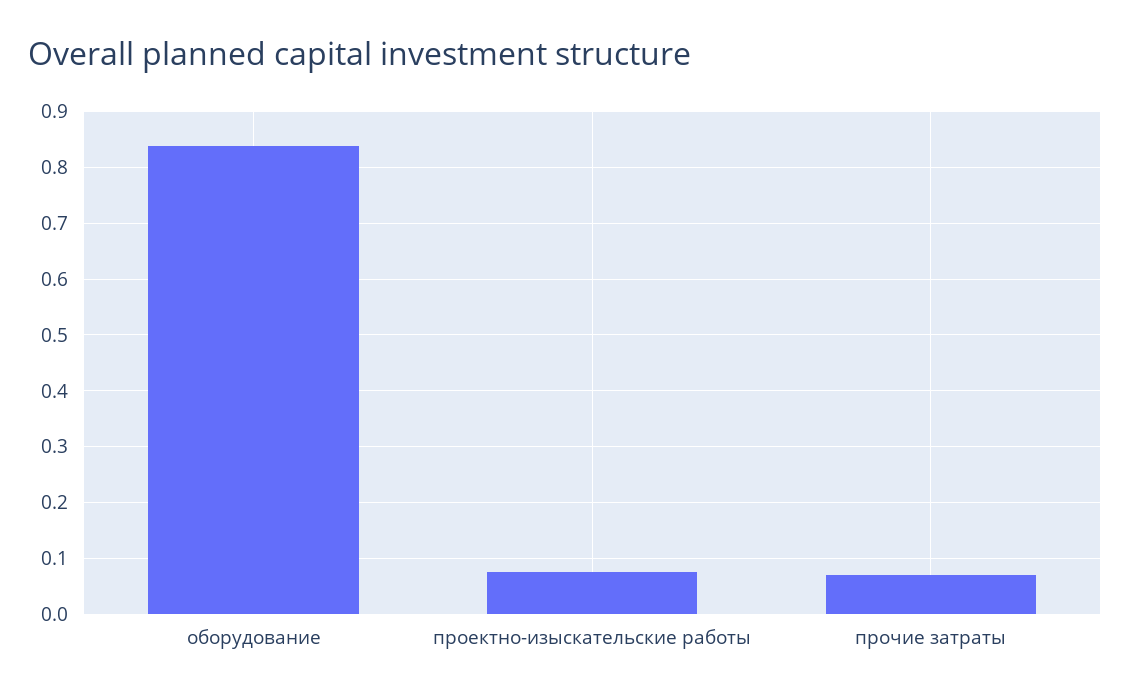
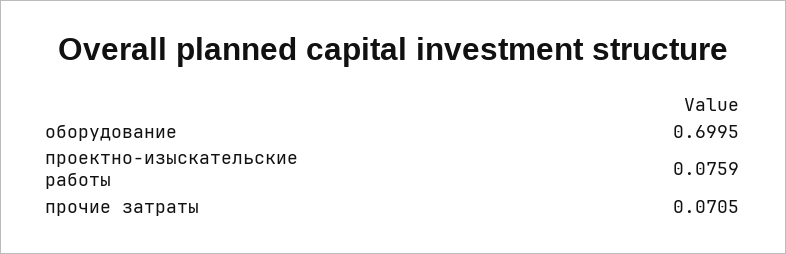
оборудование: 0.84 -> 0.6995

